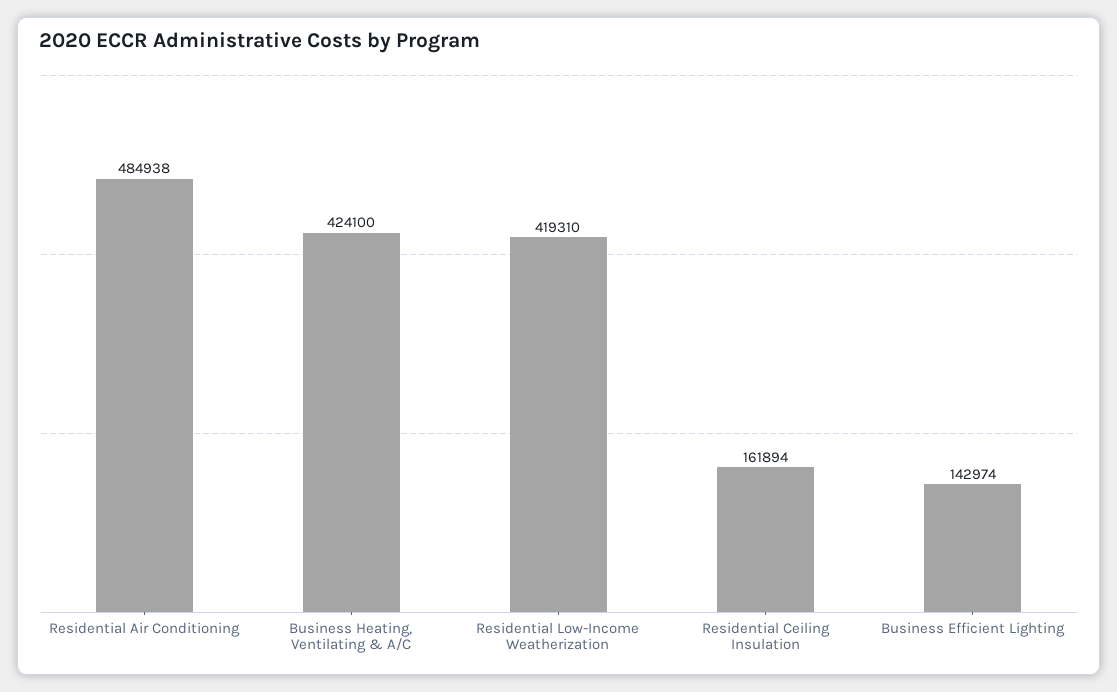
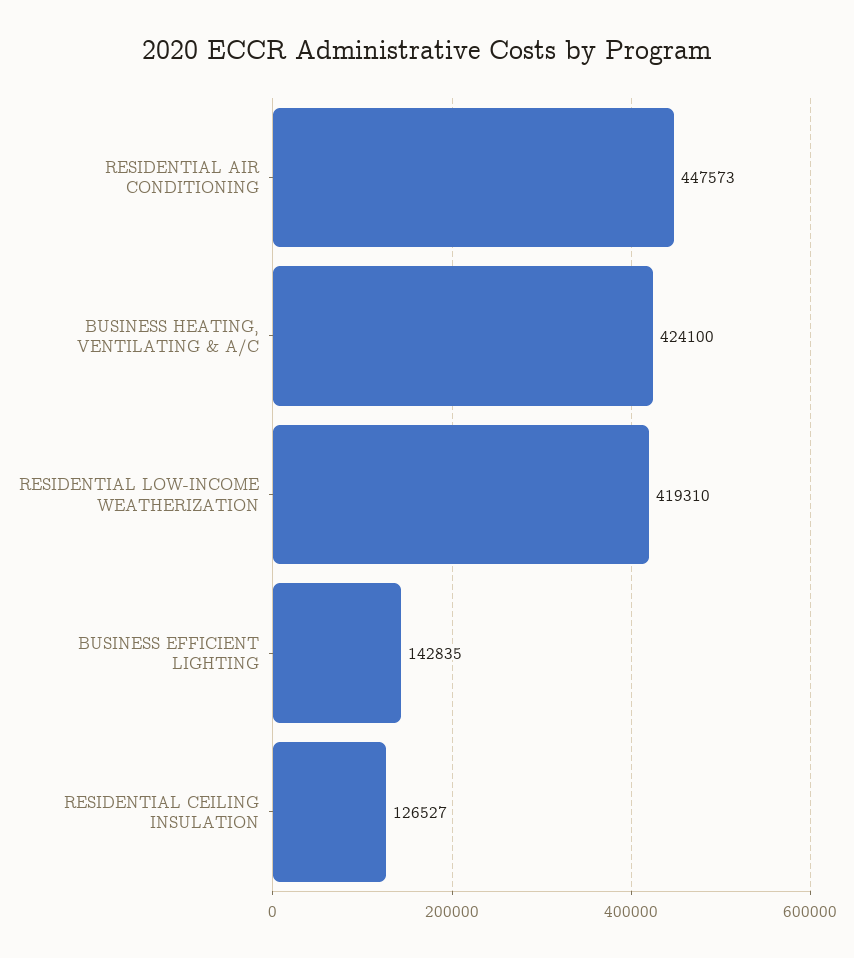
Residential Air Conditioning: 484938 -> 447573
Residential Ceiling Insulation: 161894 -> 126527
Business Efficient Lighting: 142974 -> 142835

